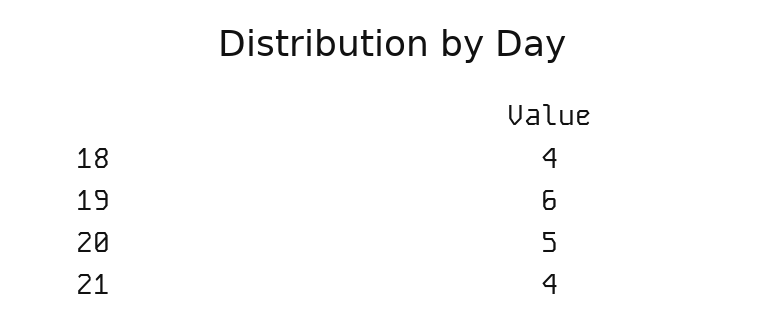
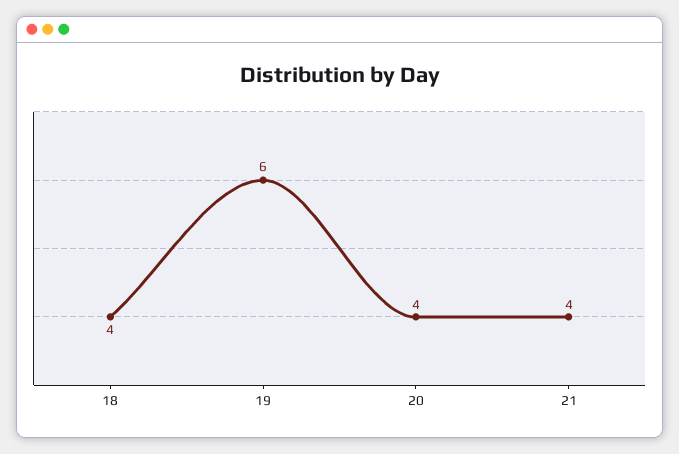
20: 5 -> 4

